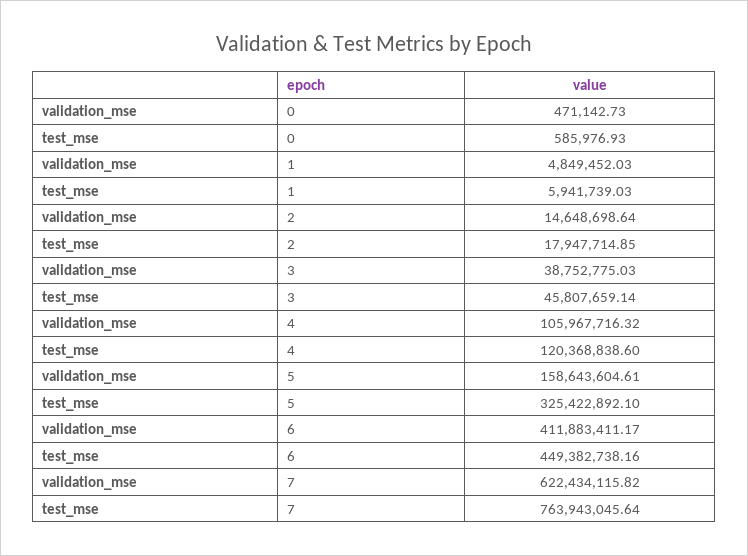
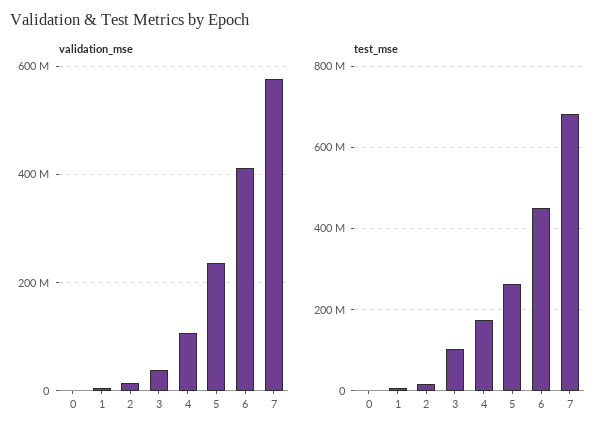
test_mse, 3: 45807659.14 -> 100000000
test_mse, 4: 120368838.6 -> 180000000
validation_mse, 5: 158643604.61 -> 240000000
test_mse, 5: 325422892.1 -> 260000000
validation_mse, 7: 622434115.82 -> 580000000
test_mse, 7: 763943045.64 -> 680000000

